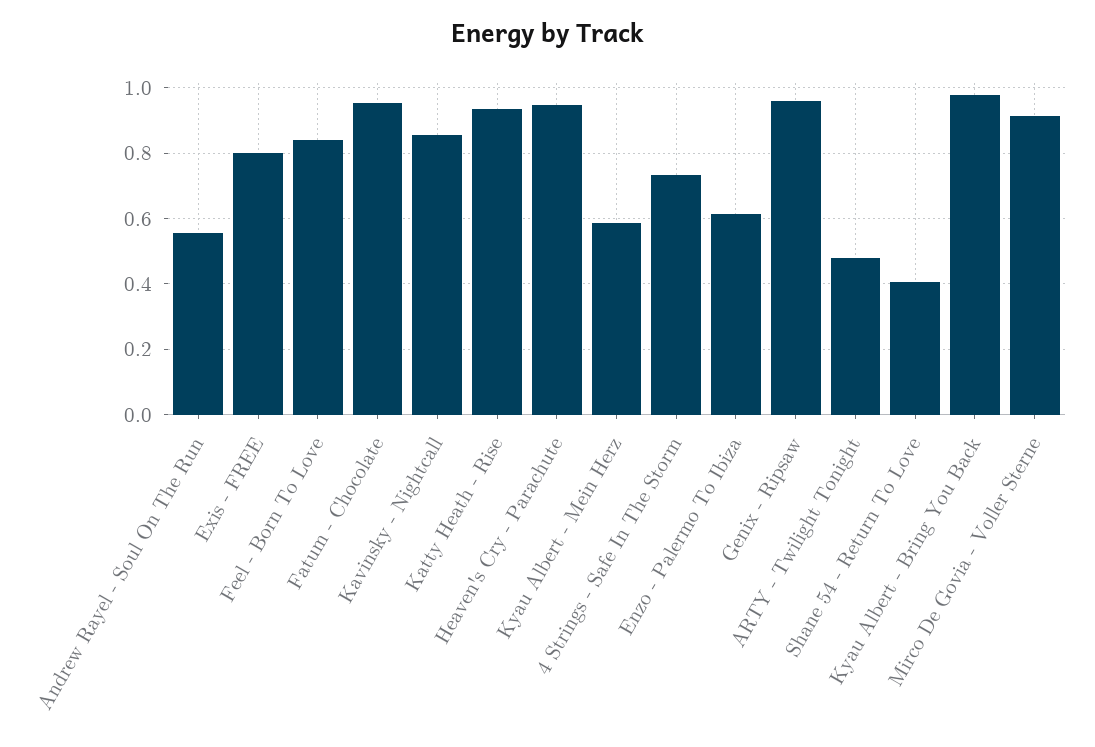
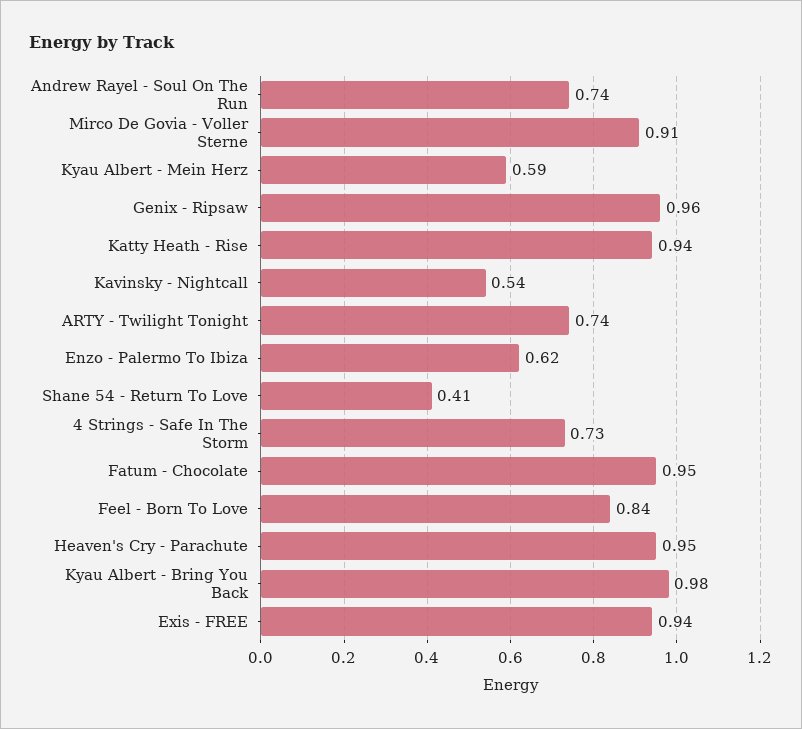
Andrew Rayel - Soul On The Run: 0.56 -> 0.74
Exis - FREE: 0.8 -> 0.94
Kavinsky - Nightcall: 0.86 -> 0.54
ARTY - Twilight Tonight: 0.48 -> 0.74

